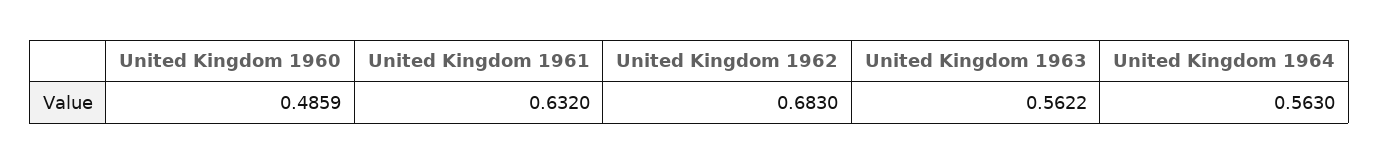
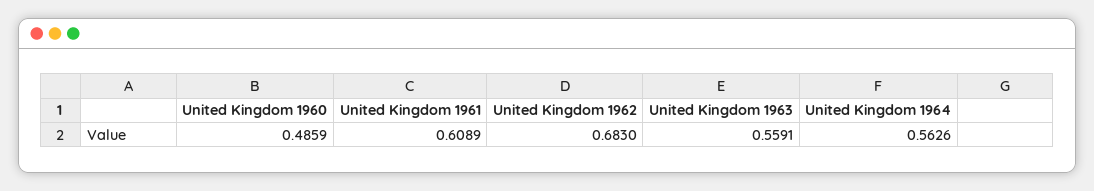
United Kingdom 1961: 0.632 -> 0.6089
United Kingdom 1963: 0.5622 -> 0.5591
United Kingdom 1964: 0.563 -> 0.5626

